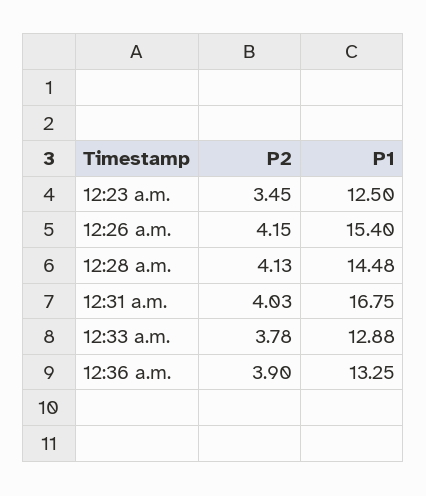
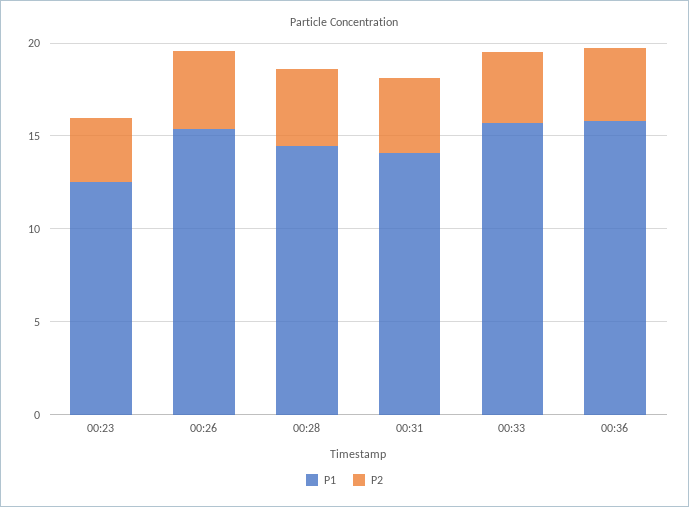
P1, 12:31 a.m.: 16.75 -> 14
P1, 12:33 a.m.: 12.88 -> 16
P1, 12:36 a.m.: 13.25 -> 16

